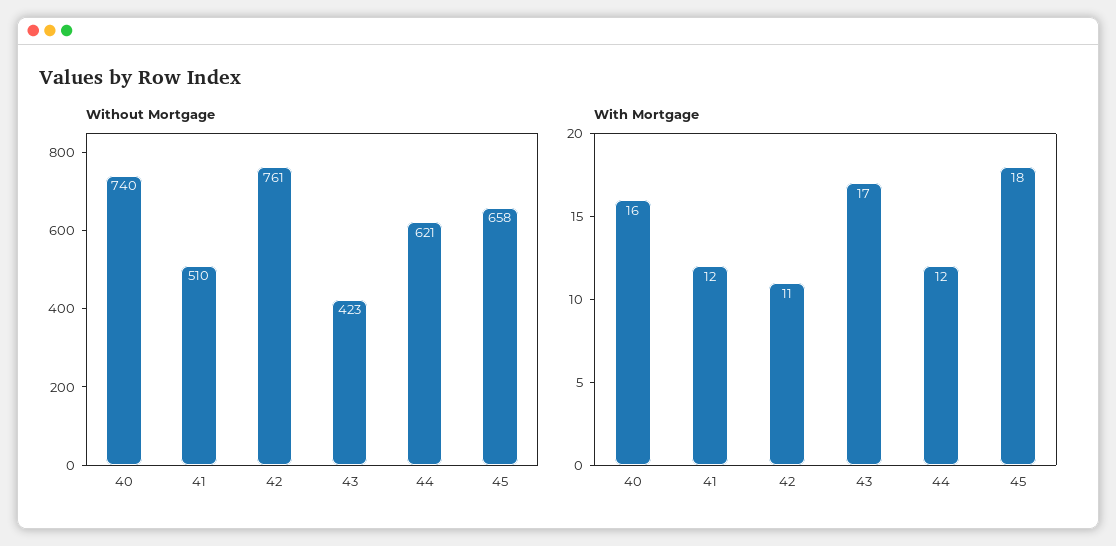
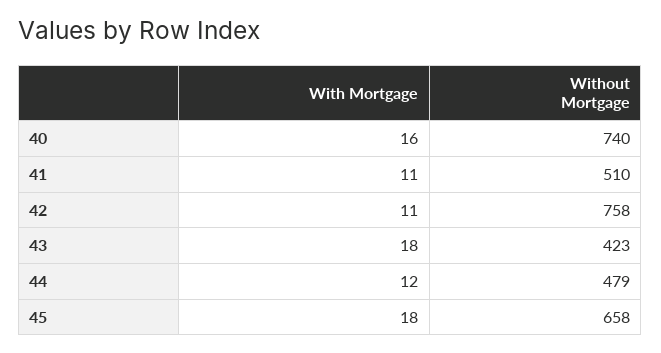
Without Mortgage, 42: 761 -> 758
Without Mortgage, 44: 621 -> 479
With Mortgage, 41: 12 -> 11
With Mortgage, 43: 17 -> 18

